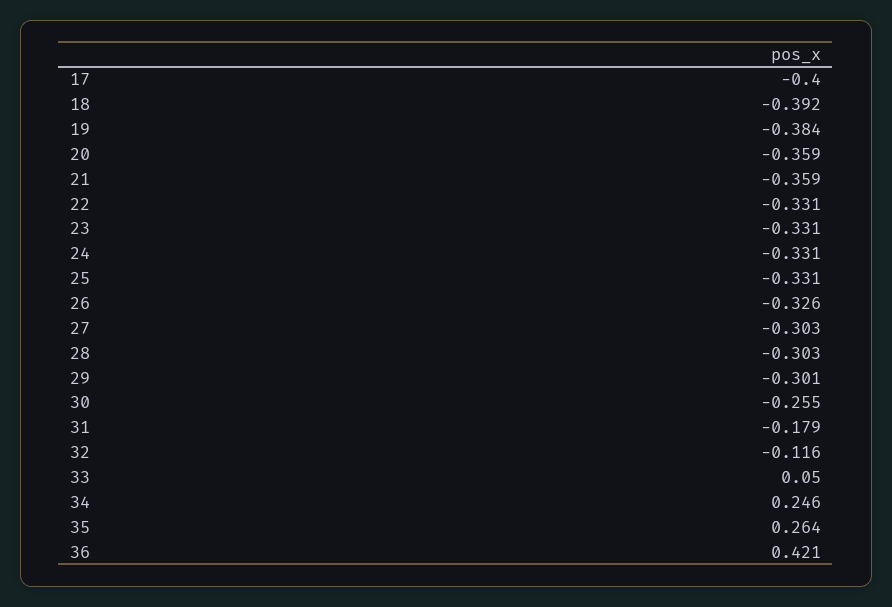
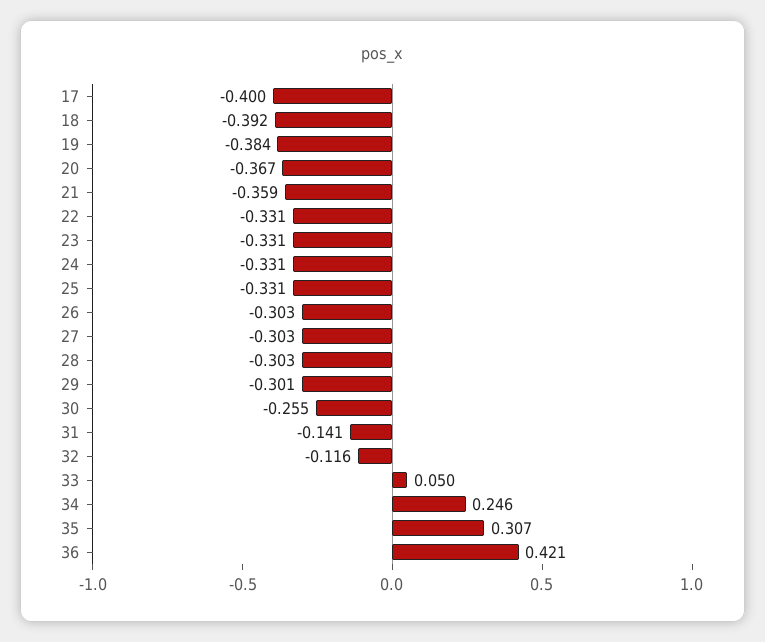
20: -0.359 -> -0.367
26: -0.326 -> -0.303
31: -0.179 -> -0.141
35: 0.264 -> 0.307

